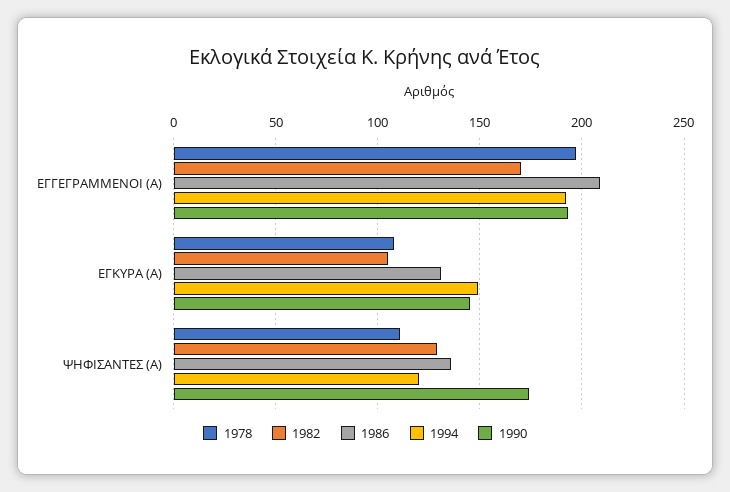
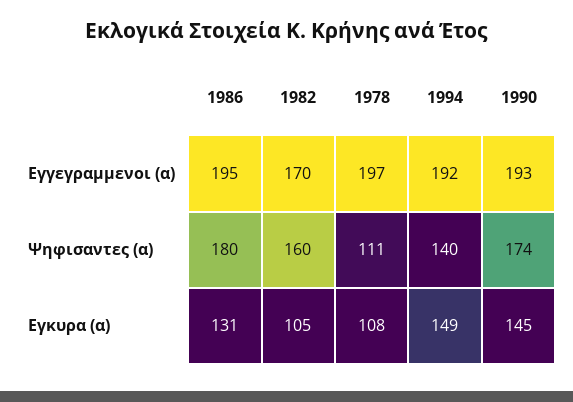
1986, ΕΓΓΕΓΡΑΜΜΕΝΟΙ (Α): 210 -> 195
1982, ΨΗΦΙΣΑΝΤΕΣ (Α): 130 -> 160
1986, ΨΗΦΙΣΑΝΤΕΣ (Α): 135 -> 180
1994, ΨΗΦΙΣΑΝΤΕΣ (Α): 120 -> 140

